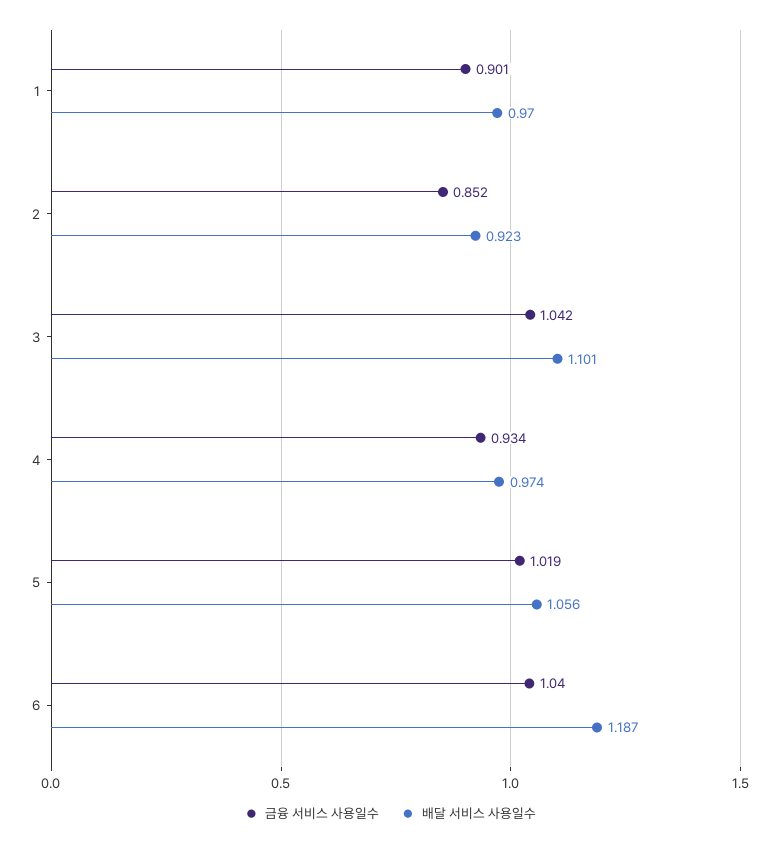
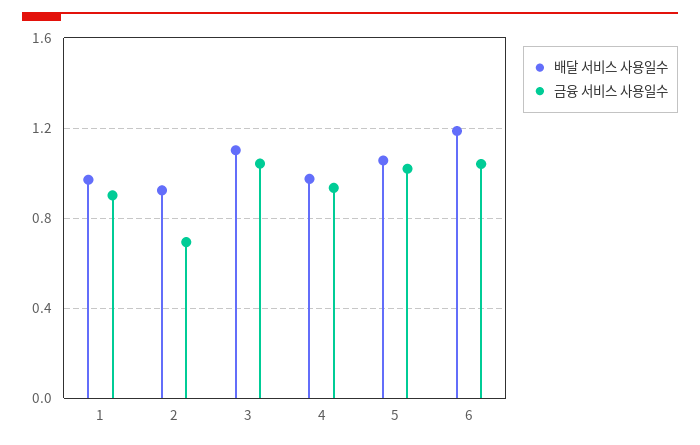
금융 서비스 사용일수, 2: 0.852 -> 0.7

